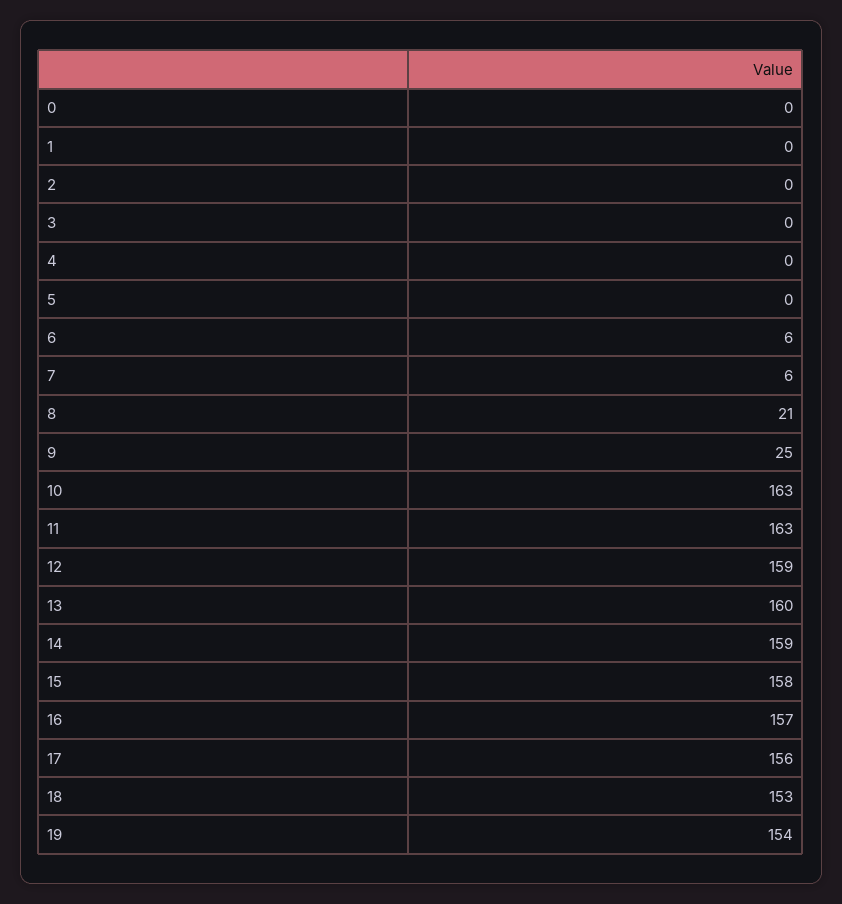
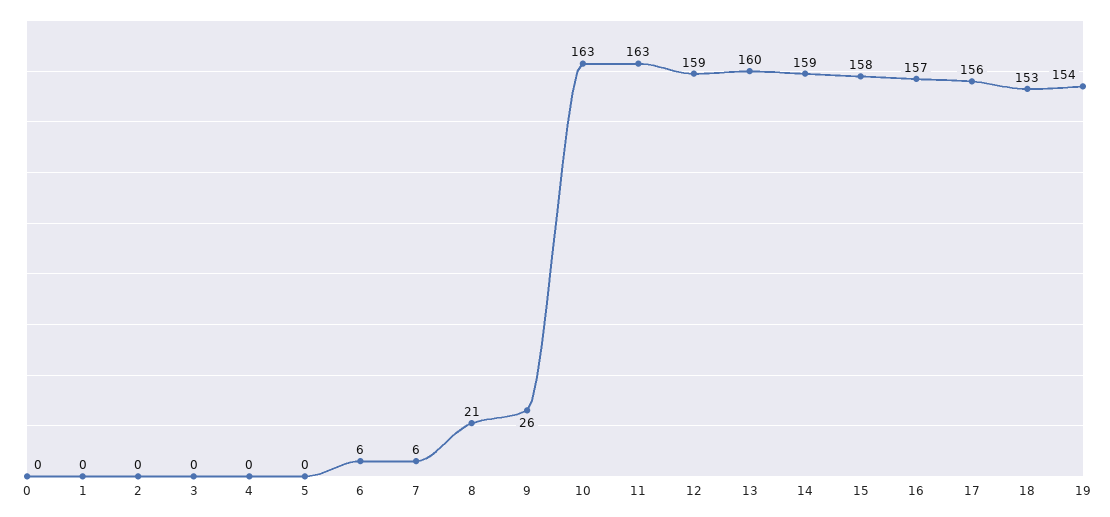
9: 25 -> 26

